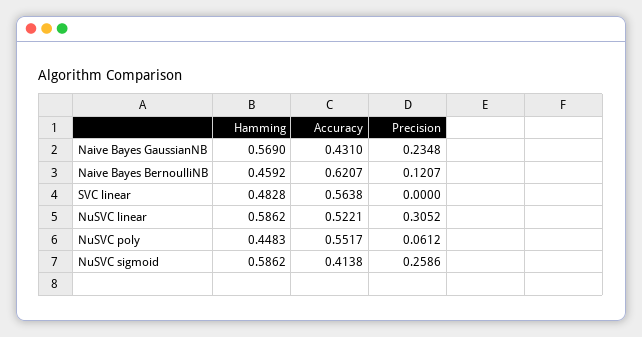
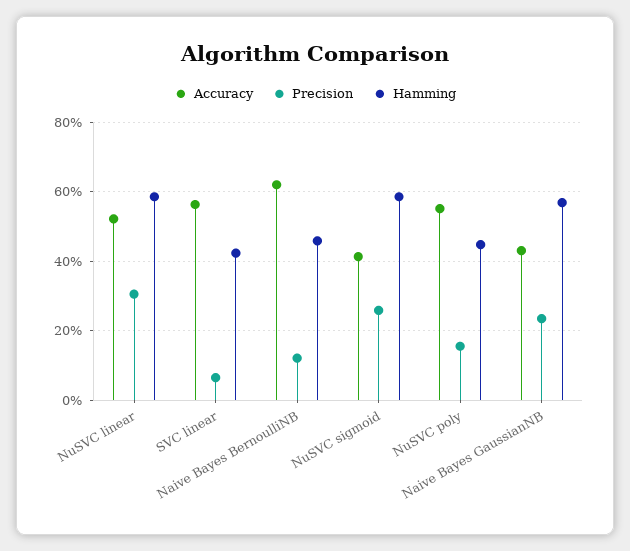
Hamming, SVC linear: 0.4828 -> 0.42
Precision, SVC linear: 0 -> 0.06
Precision, NuSVC poly: 0.0612 -> 0.16

